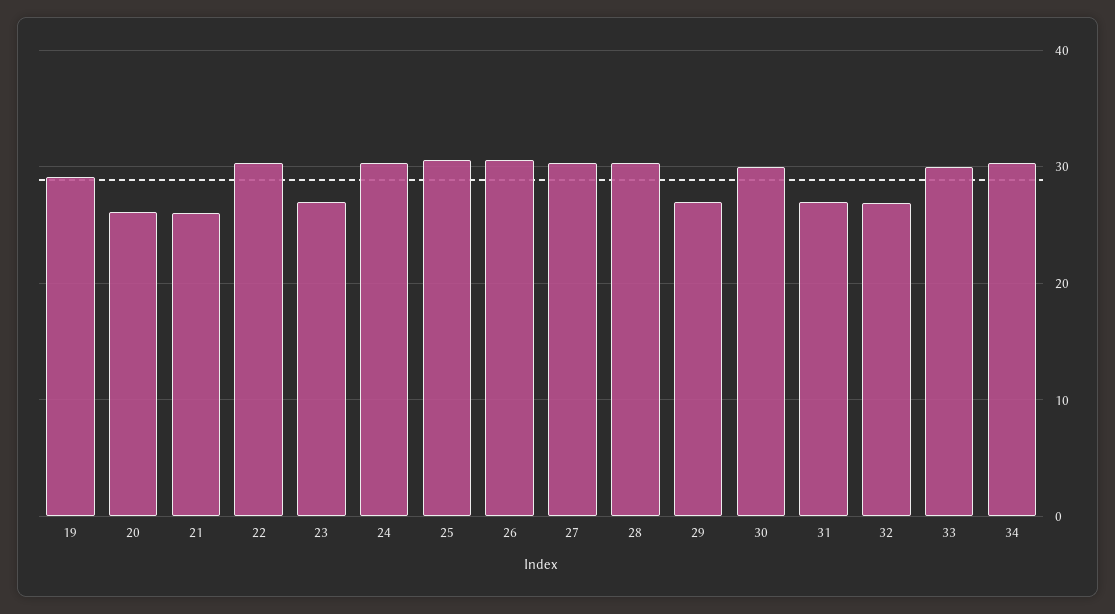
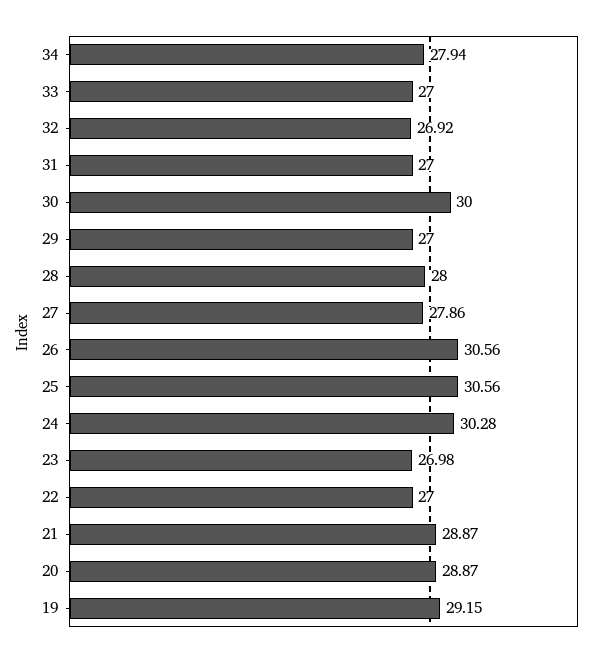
20: 26 -> 28.87
21: 26 -> 28.87
22: 30 -> 27
27: 30 -> 27.86
28: 30 -> 28
33: 30 -> 27
34: 30 -> 27.94

